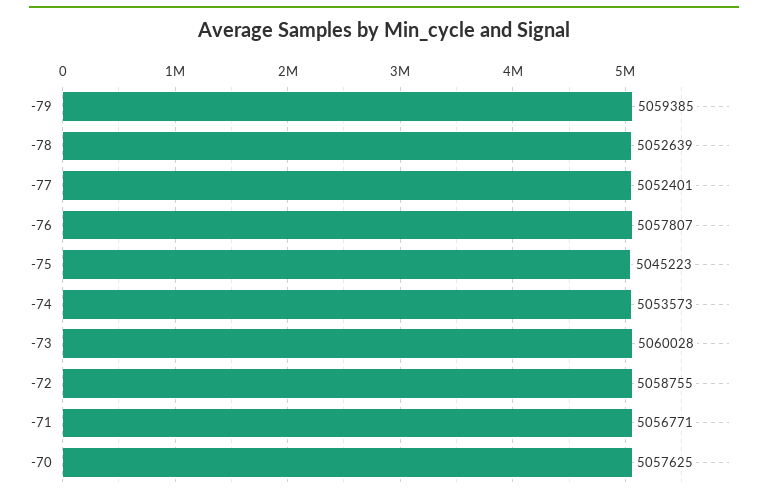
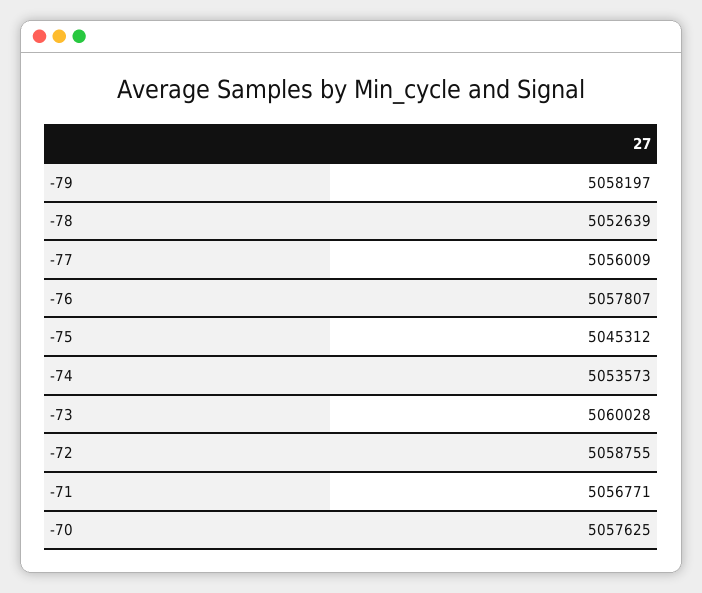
-79: 5059385 -> 5058197
-77: 5052401 -> 5056009
-75: 5045223 -> 5045312

